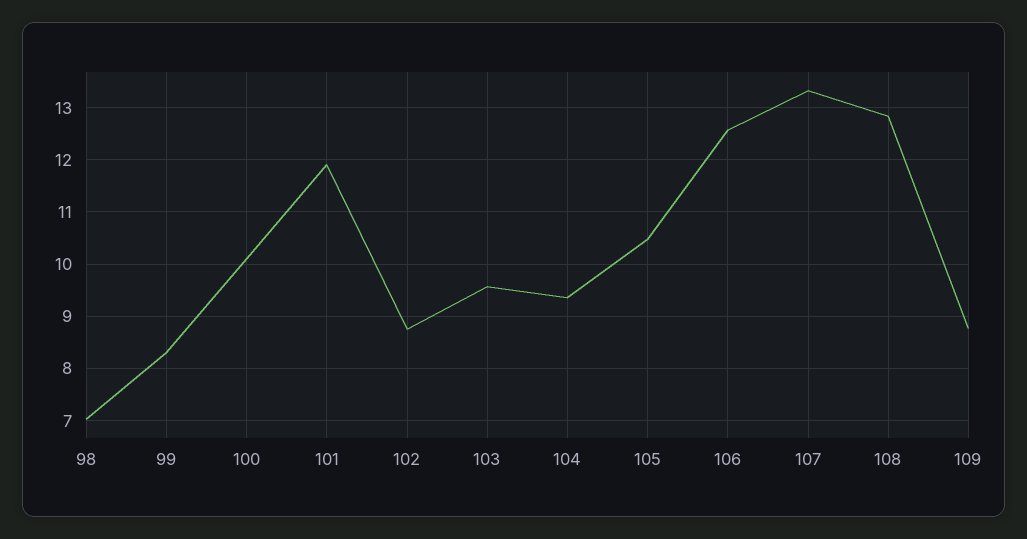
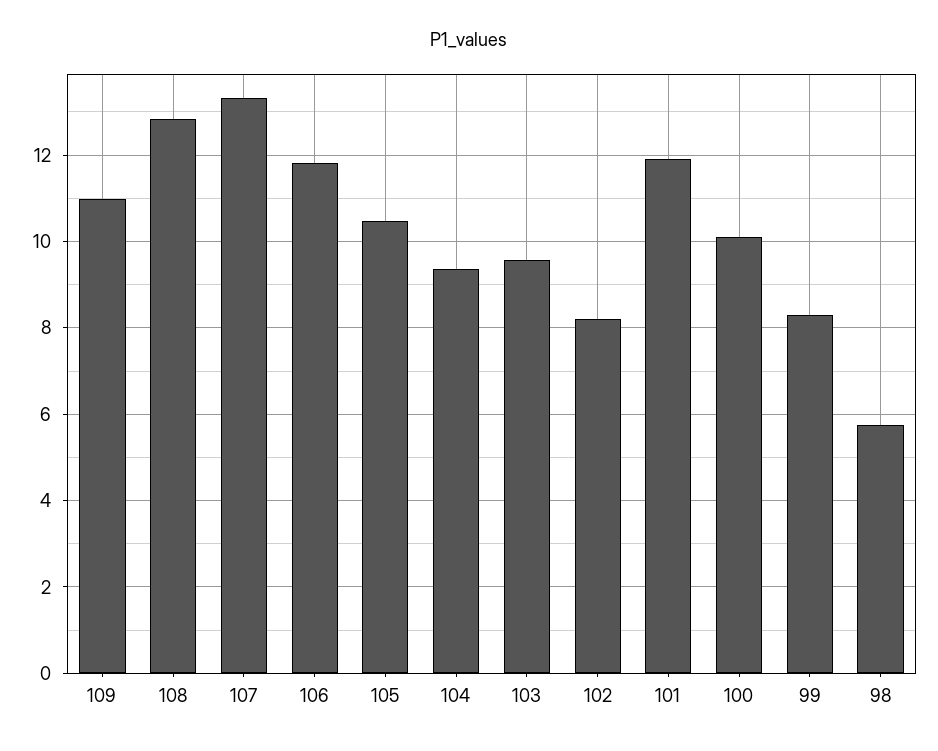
98: 7 -> 5.8
102: 8.8 -> 8.2
106: 12.6 -> 11.8
109: 8.8 -> 11

